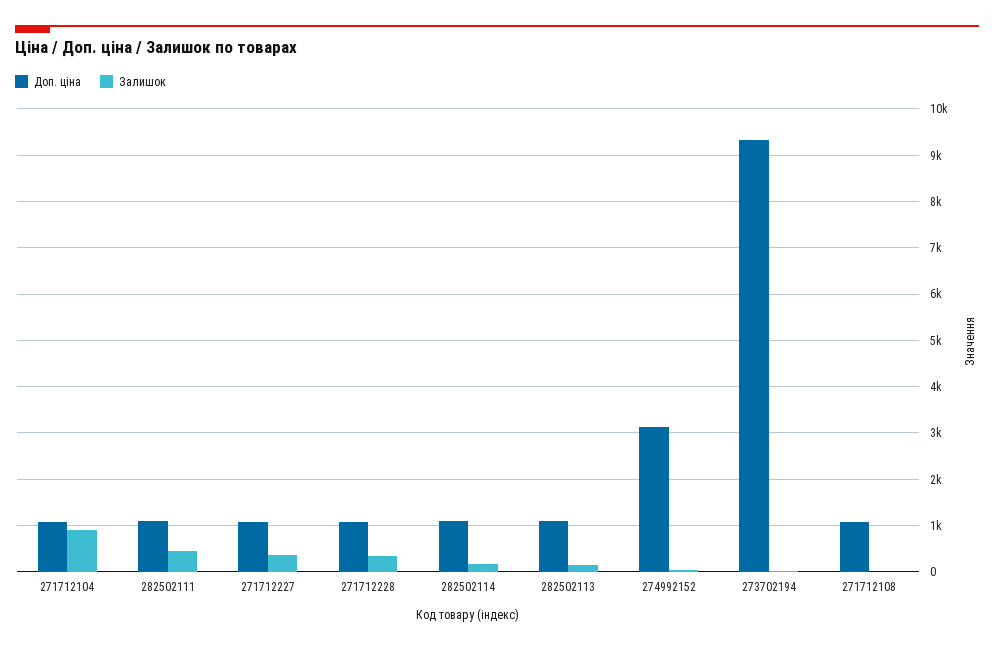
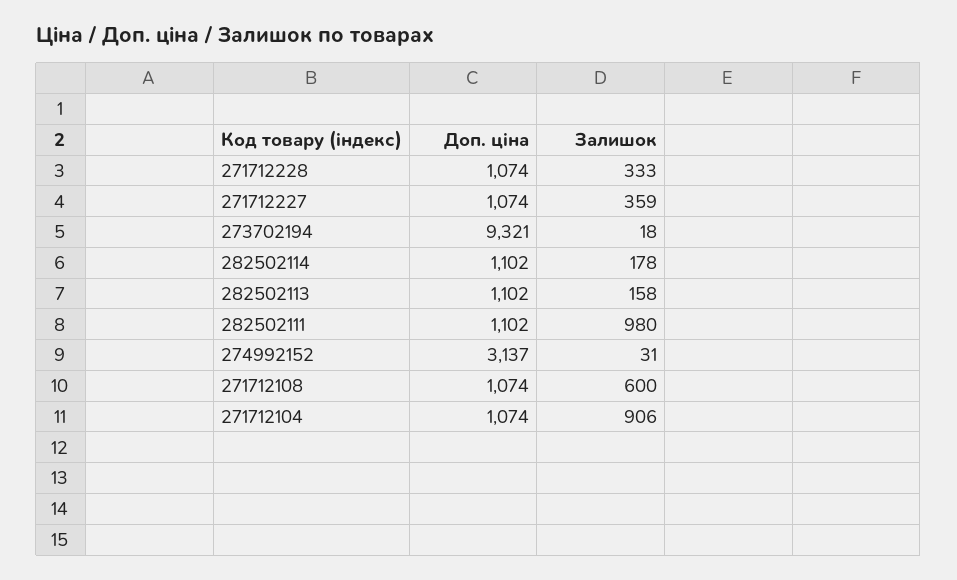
Залишок, 282502111: 400 -> 980
Залишок, 271712108: 0 -> 600

